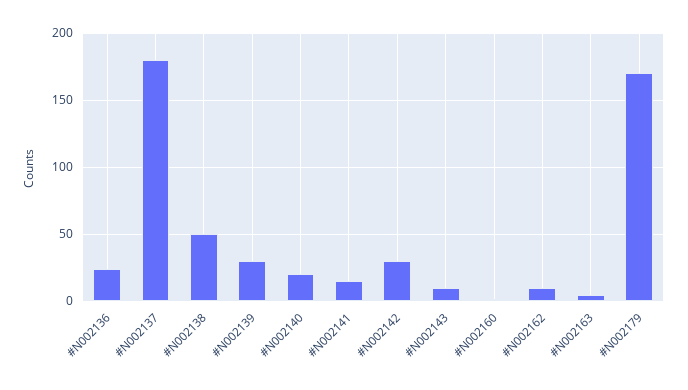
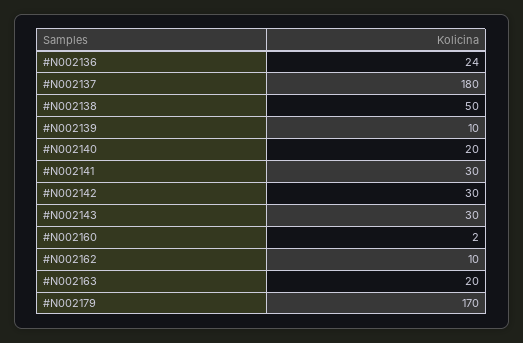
#N002139: 30 -> 10
#N002141: 15 -> 30
#N002143: 10 -> 30
#N002163: 5 -> 20

